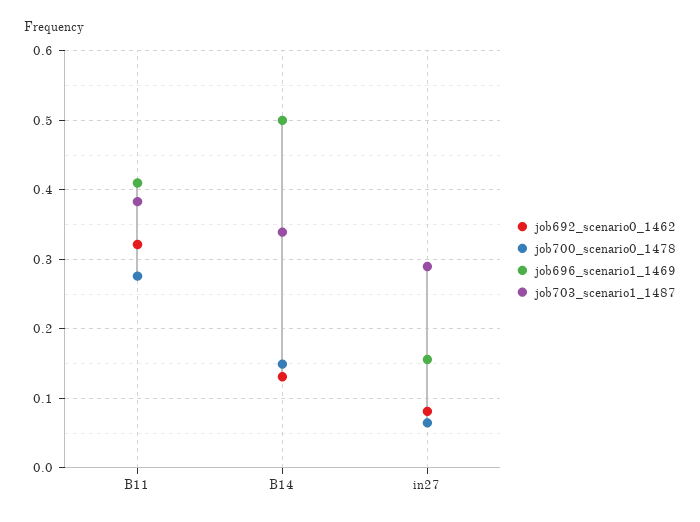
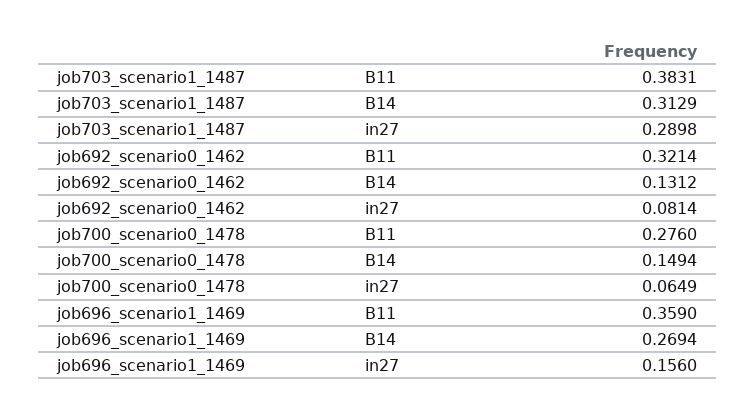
job696_scenario1_1469, B11: 0.41 -> 0.359
job696_scenario1_1469, B14: 0.5 -> 0.2694
job703_scenario1_1487, B14: 0.34 -> 0.3129

